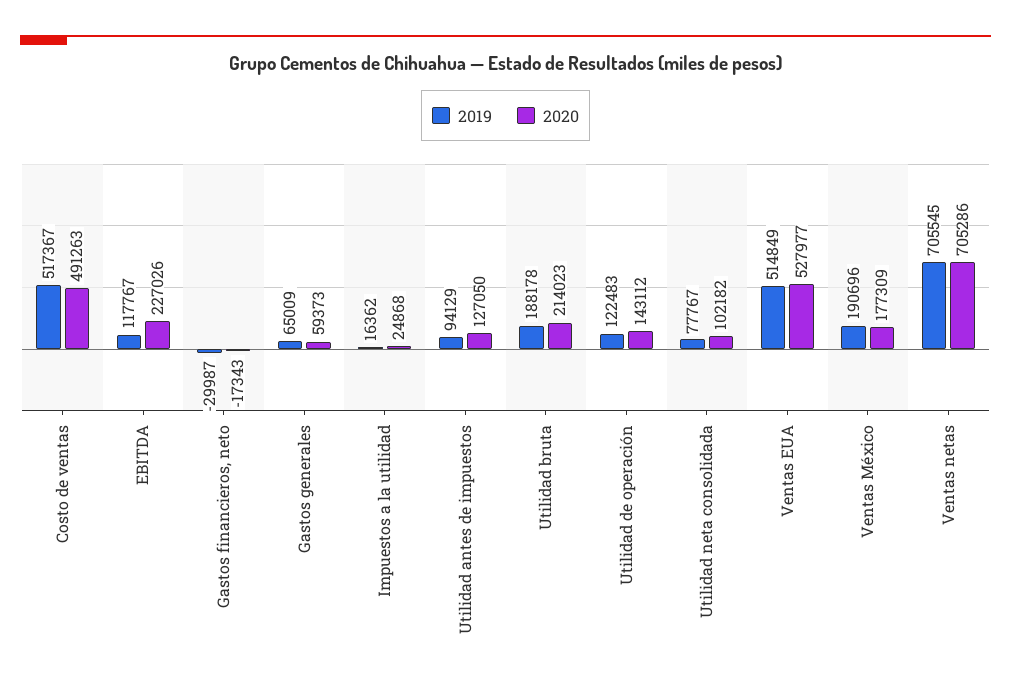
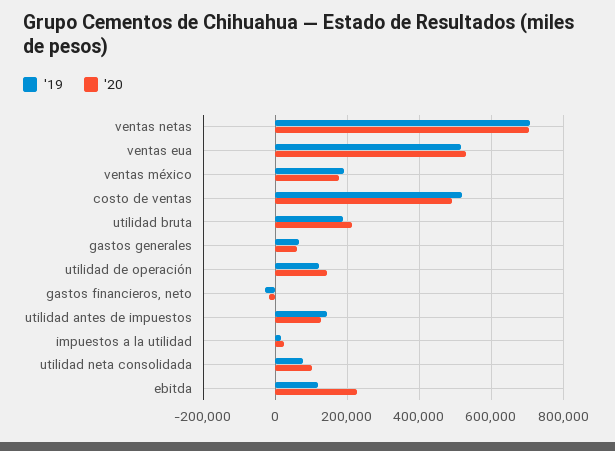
2019, Utilidad antes de impuestos: 94129 -> 140000

